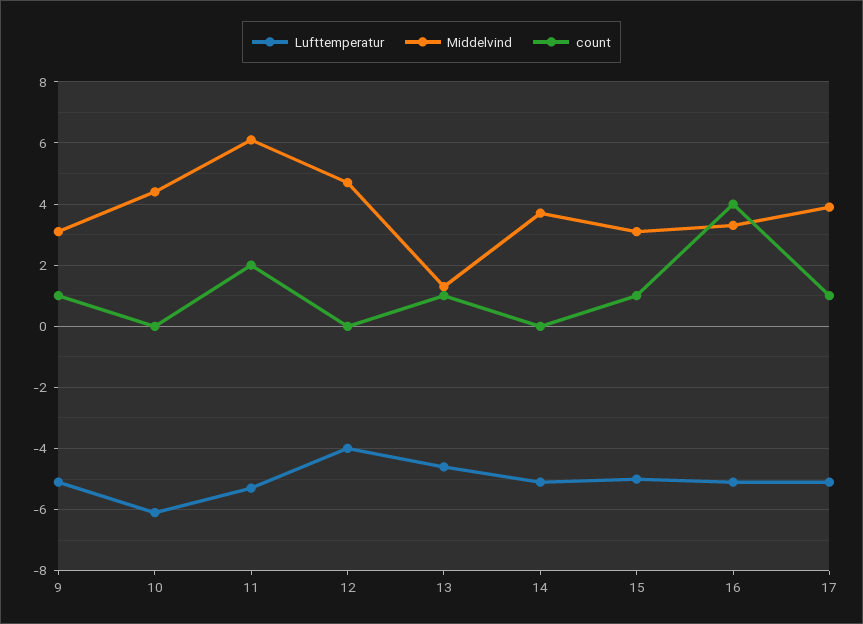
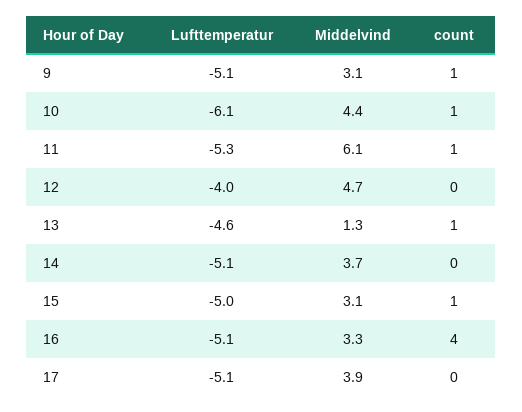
count, 10: 0 -> 1
count, 11: 2 -> 1
count, 17: 1 -> 0

